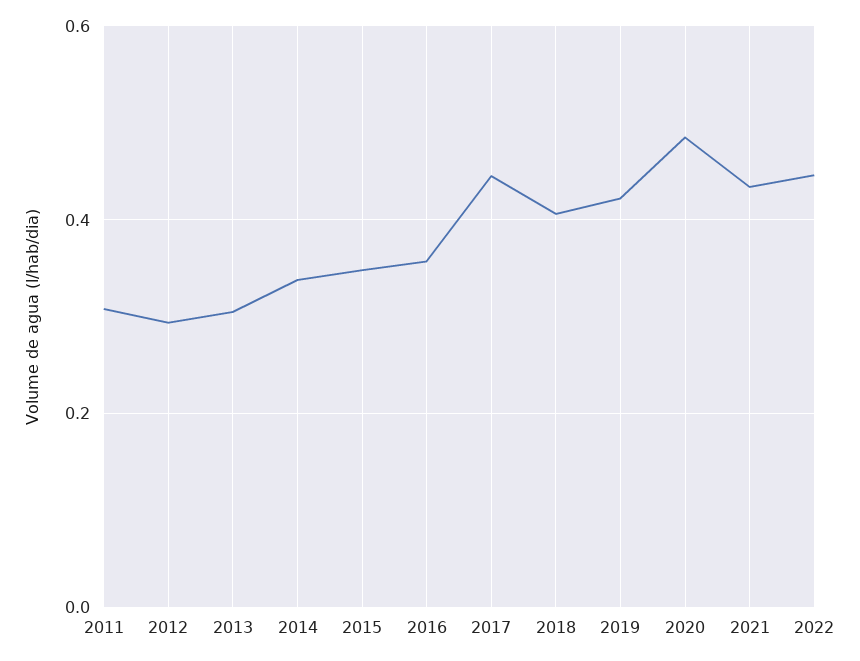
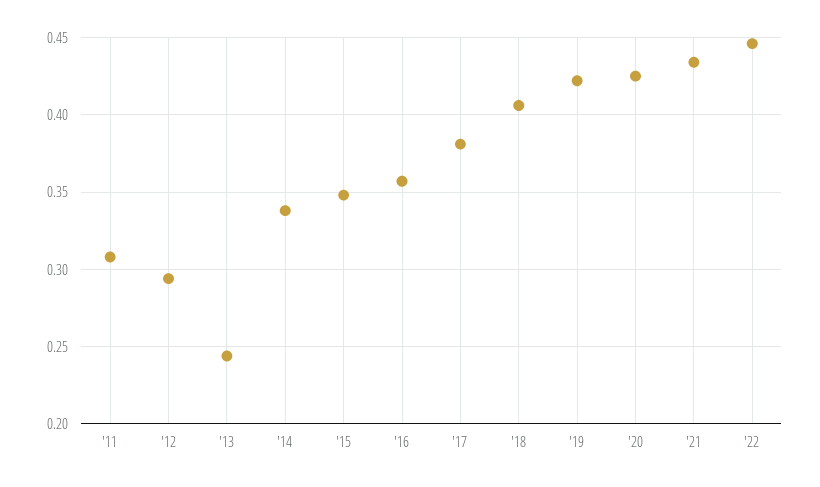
2013: 0.3 -> 0.245
2017: 0.44 -> 0.38
2020: 0.48 -> 0.425

